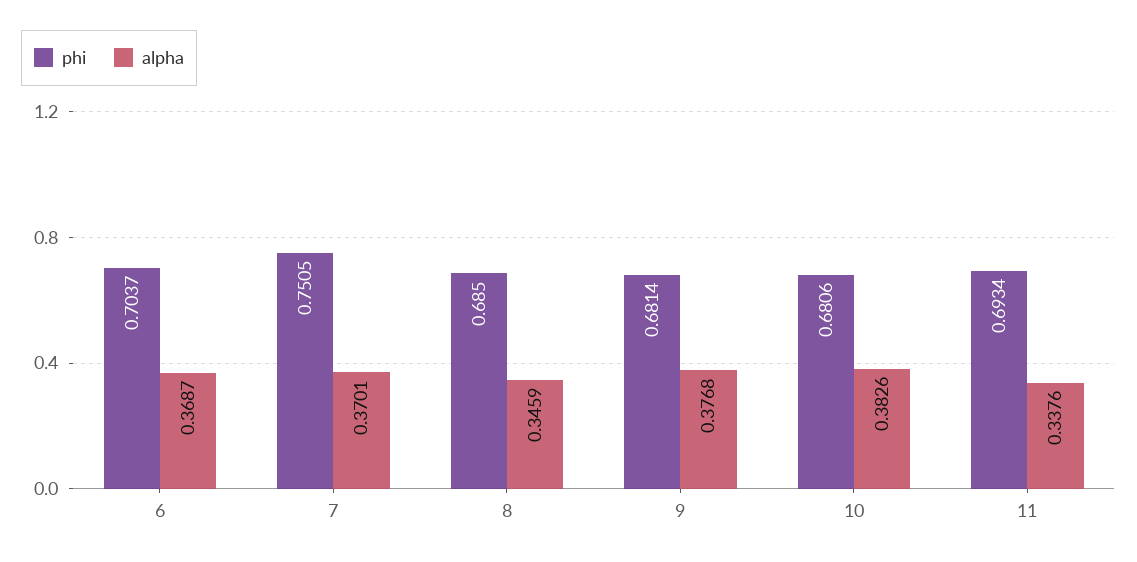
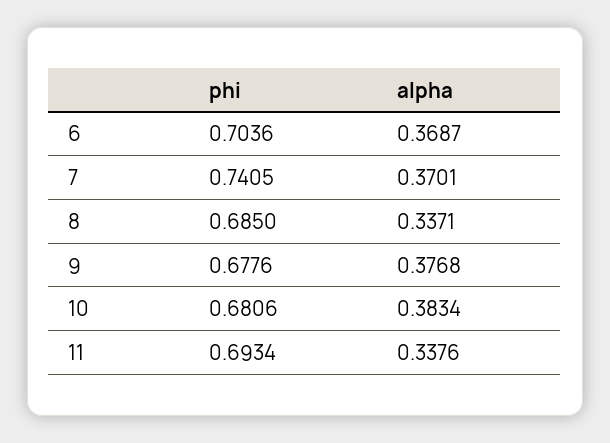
phi, 6: 0.7037 -> 0.7036
phi, 7: 0.7505 -> 0.7405
alpha, 8: 0.3459 -> 0.3371
phi, 9: 0.6814 -> 0.6776
alpha, 10: 0.3826 -> 0.3834

